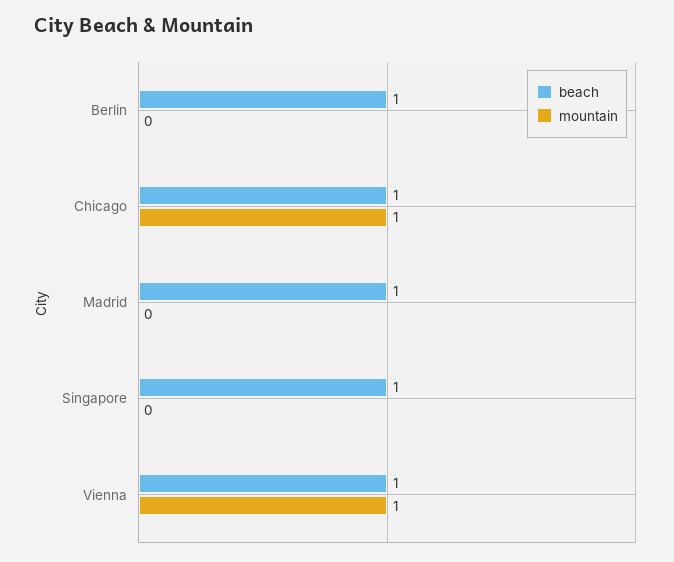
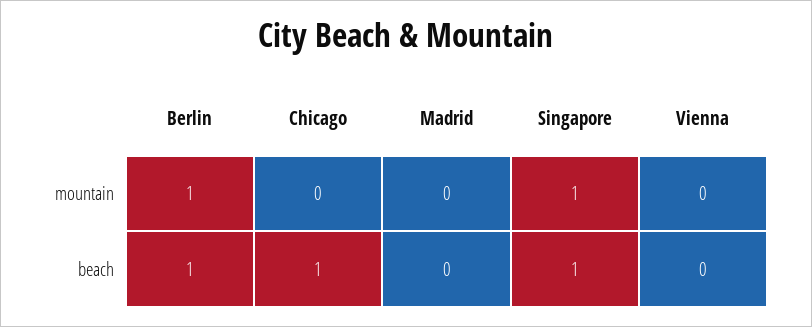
mountain, Berlin: 0 -> 1
mountain, Chicago: 1 -> 0
beach, Madrid: 1 -> 0
mountain, Singapore: 0 -> 1
beach, Vienna: 1 -> 0
mountain, Vienna: 1 -> 0

